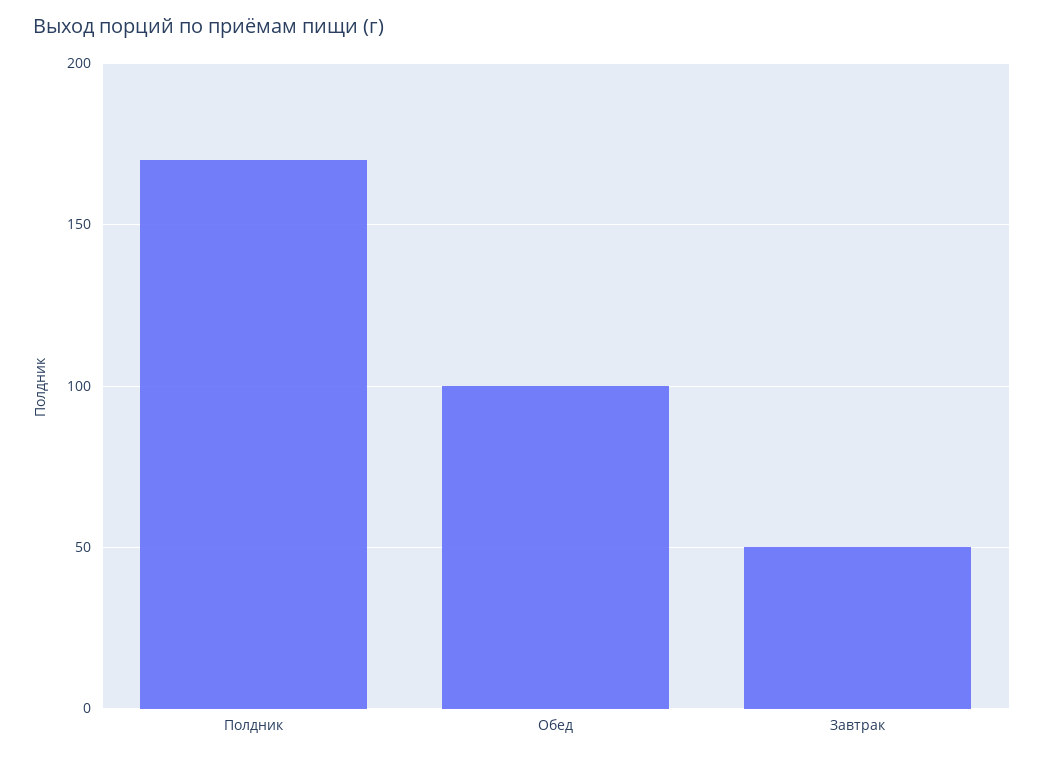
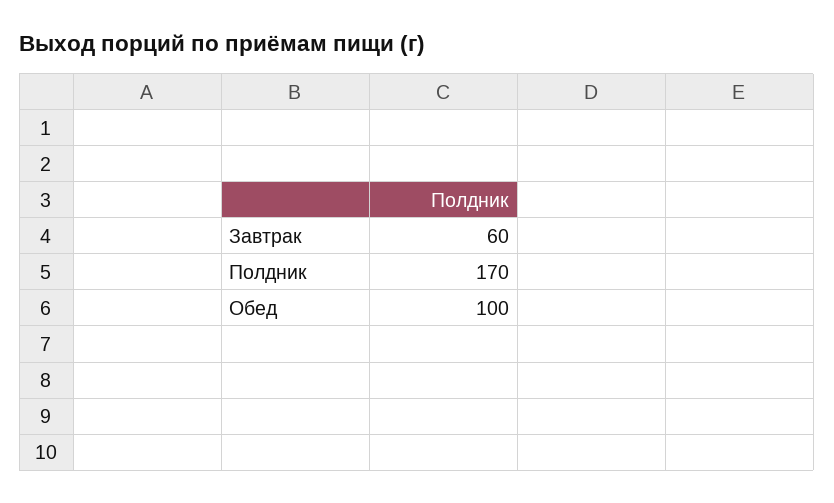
Завтрак: 50 -> 60

